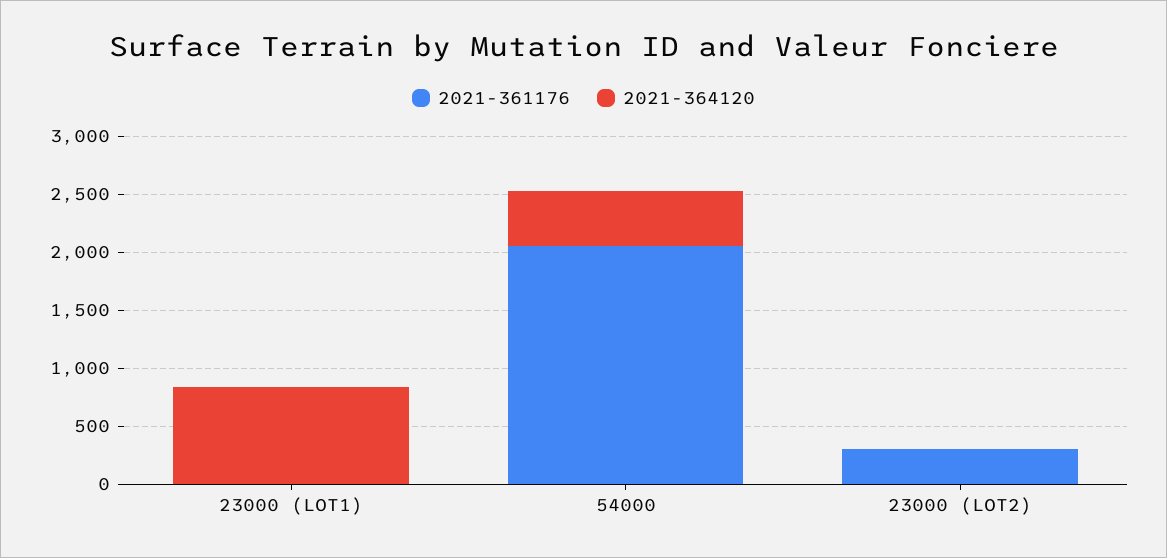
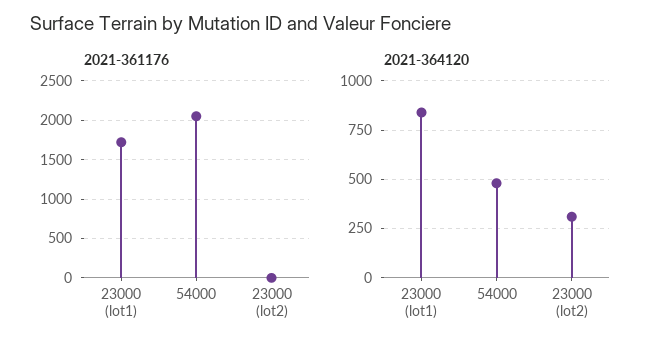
2021-361176, 23000 (LOT1): 0 -> 1700
2021-361176, 23000 (LOT2): 300 -> 0
2021-364120, 23000 (LOT2): 0 -> 300

